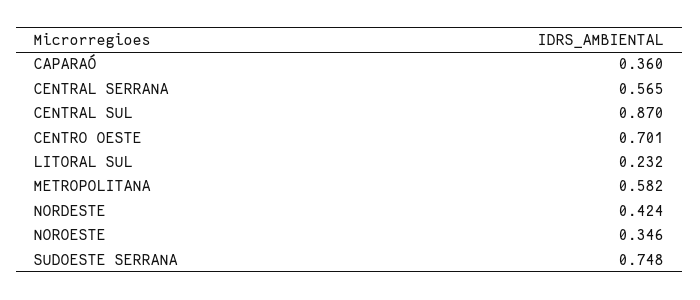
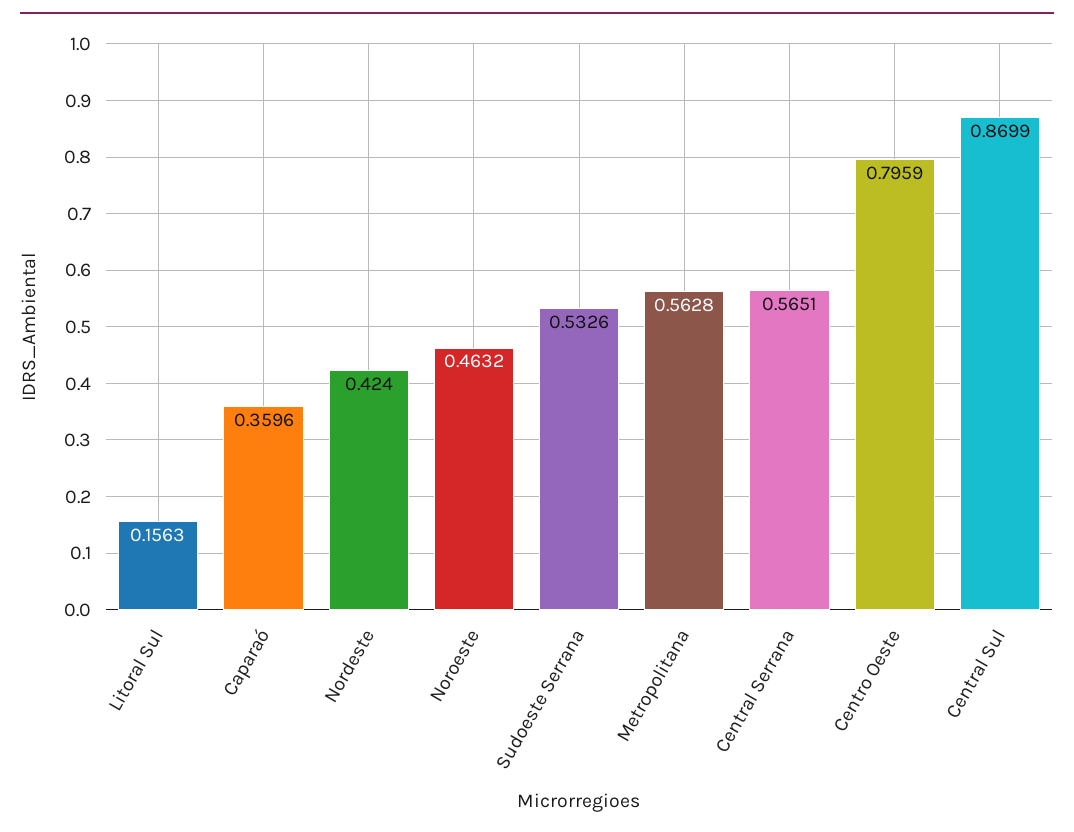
CENTRO OESTE: 0.701 -> 0.7959
LITORAL SUL: 0.232 -> 0.1563
METROPOLITANA: 0.582 -> 0.5628
NOROESTE: 0.346 -> 0.4632
SUDOESTE SERRANA: 0.748 -> 0.5326

